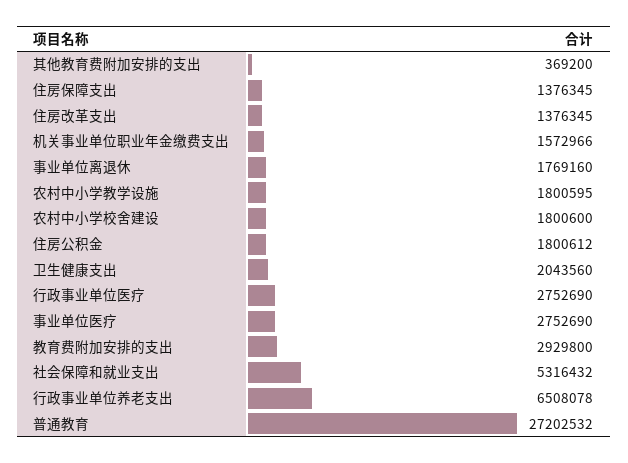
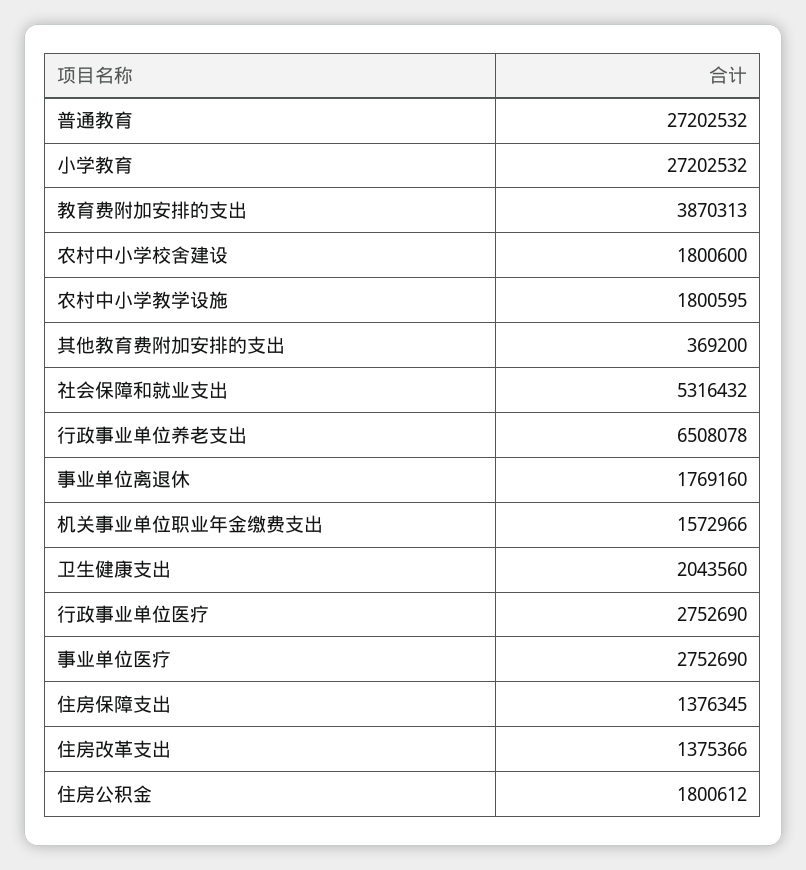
住房改革支出: 1376345 -> 1375366
教育费附加安排的支出: 2929800 -> 3870313
小学教育: none -> 27202532

